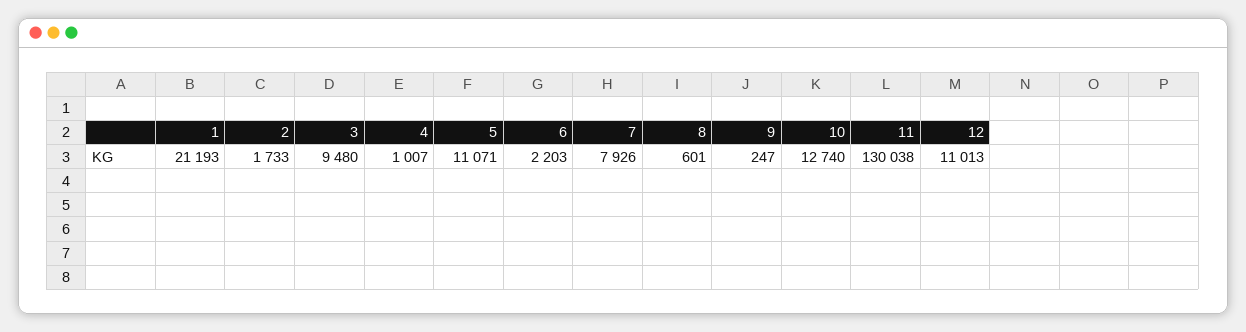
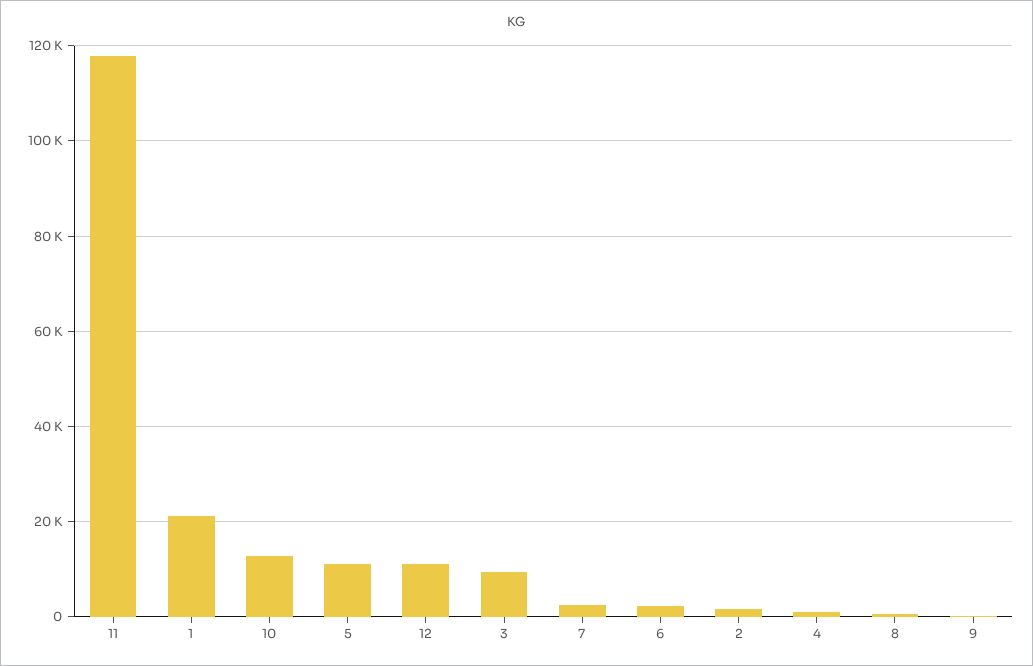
7: 7926 -> 2000
11: 130038 -> 118000

